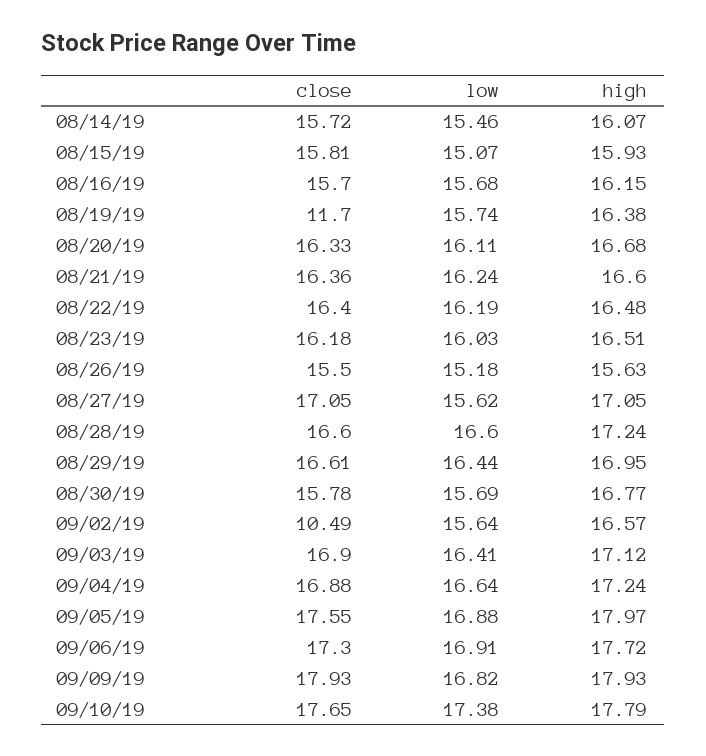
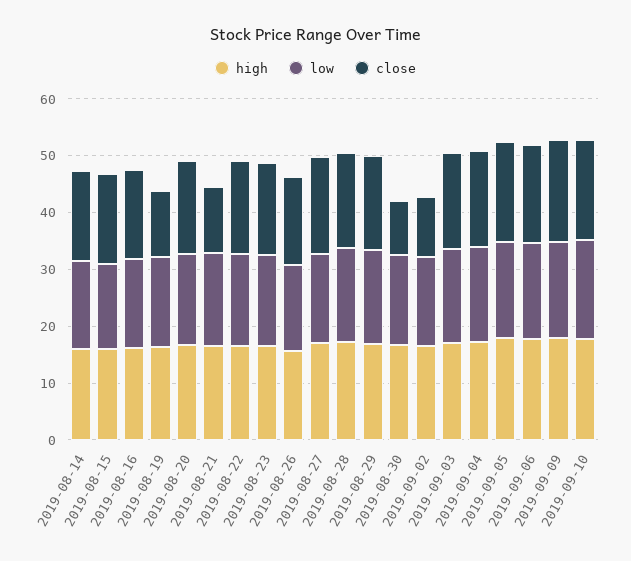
close, 08/21/19: 16.36 -> 12
close, 08/30/19: 15.78 -> 10

